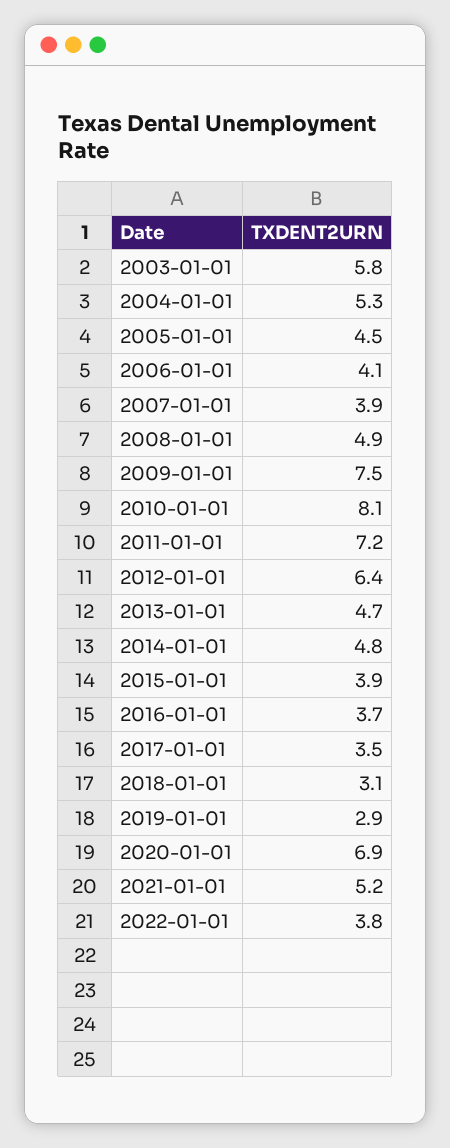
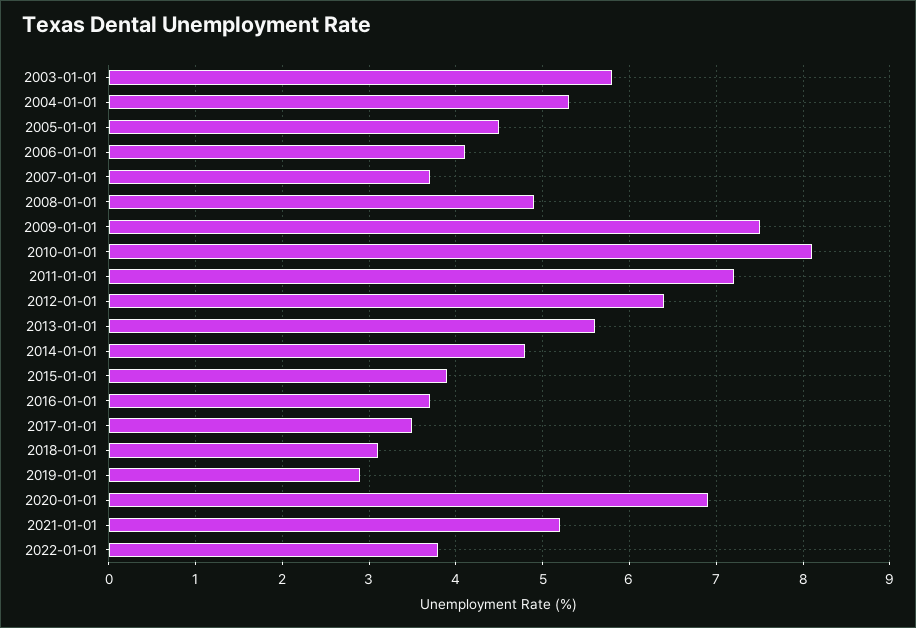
2007-01-01: 3.9 -> 3.7
2013-01-01: 4.7 -> 5.6

